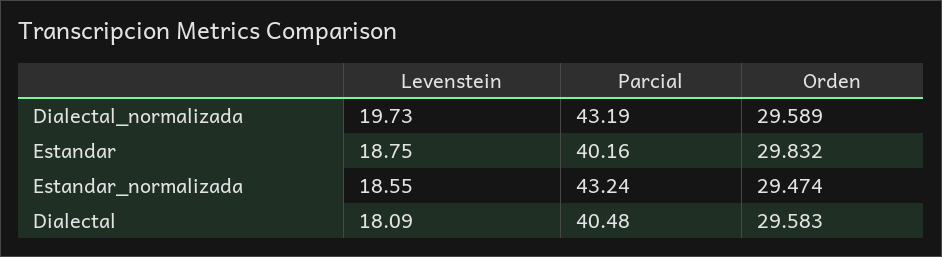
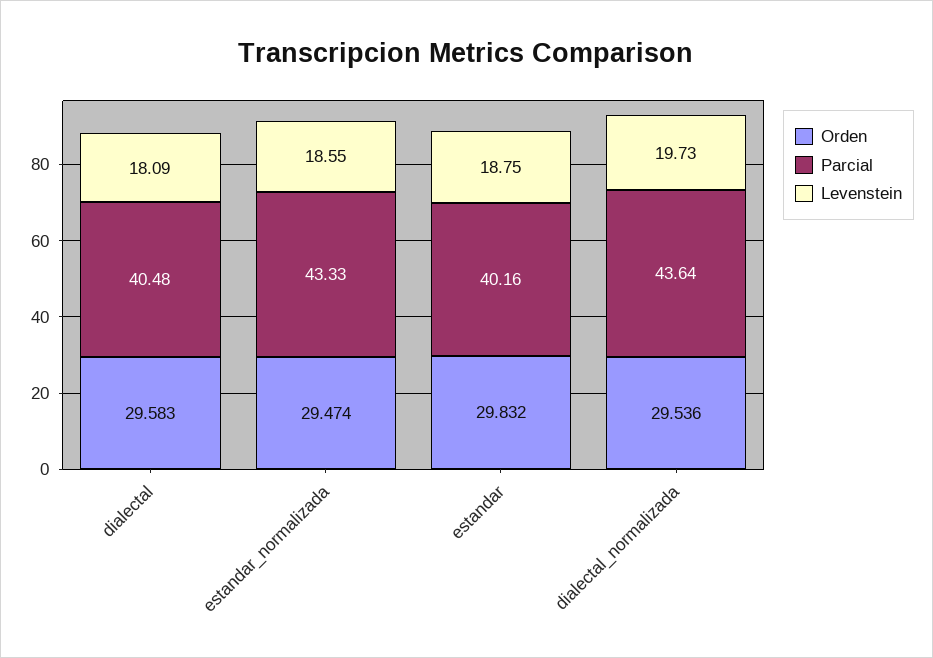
Parcial, Dialectal_normalizada: 43.19 -> 43.64
Orden, Dialectal_normalizada: 29.589 -> 29.536
Parcial, Estandar_normalizada: 43.24 -> 43.33

